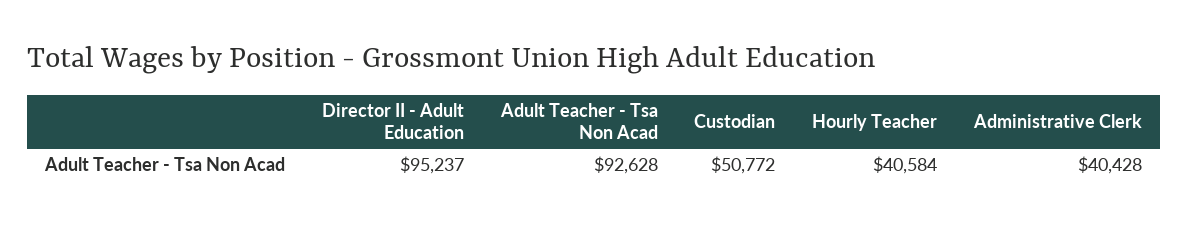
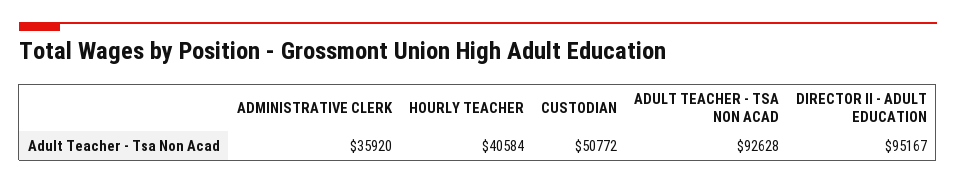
Director II - Adult Education: 95237 -> 95167
Administrative Clerk: 40428 -> 35920

